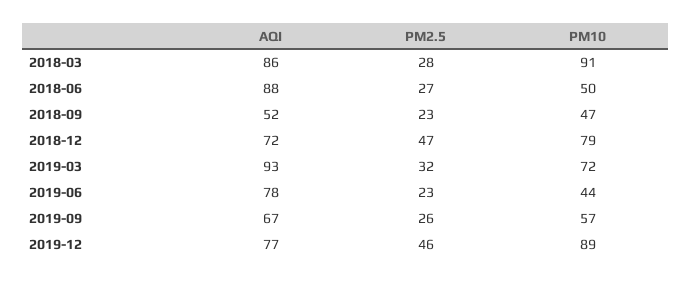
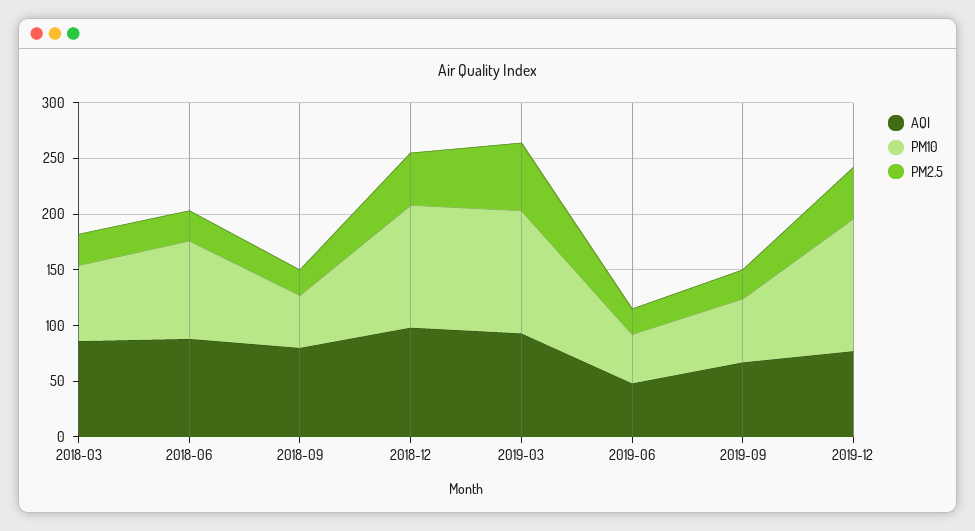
PM10, 2018-03: 91 -> 70
PM10, 2018-06: 50 -> 90
AQI, 2018-09: 52 -> 80
AQI, 2018-12: 72 -> 100
PM10, 2018-12: 79 -> 110
PM2.5, 2019-03: 32 -> 60
PM10, 2019-03: 72 -> 110
AQI, 2019-06: 78 -> 50
PM10, 2019-12: 89 -> 120

